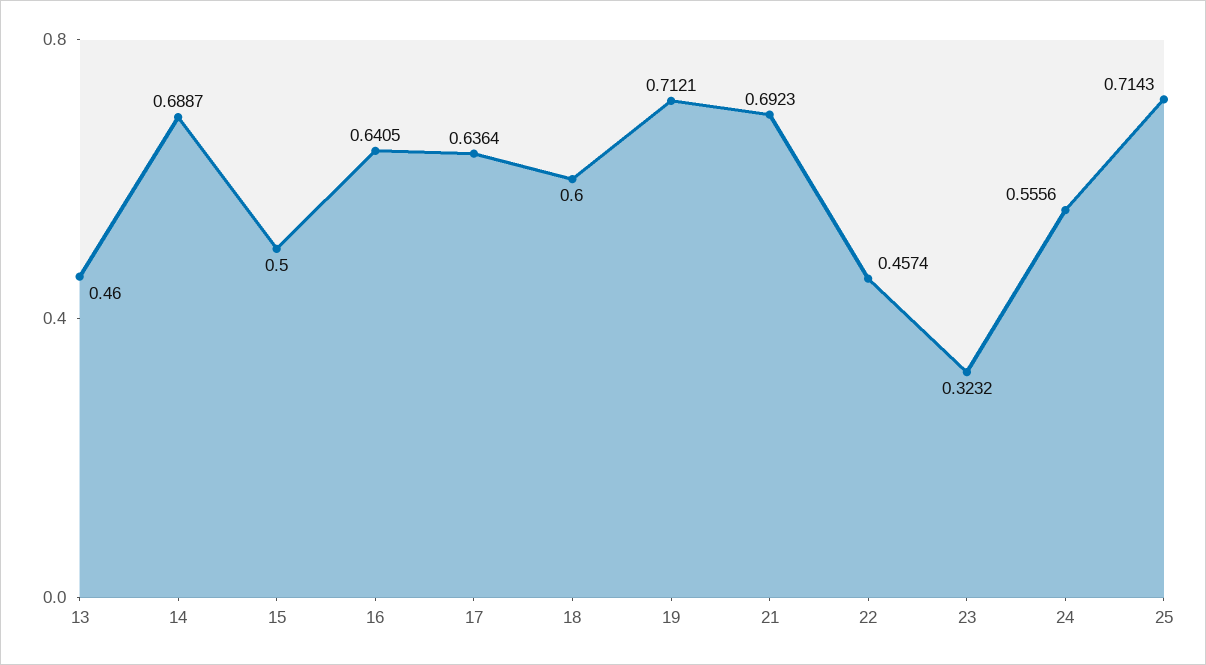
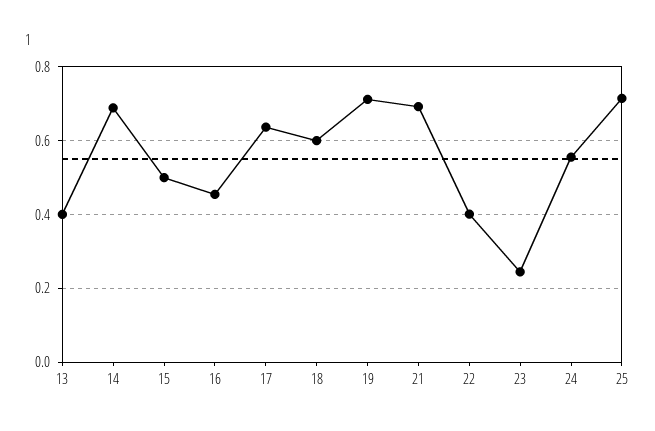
13: 0.46 -> 0.4
16: 0.6405 -> 0.46
22: 0.4574 -> 0.4
23: 0.3232 -> 0.24

